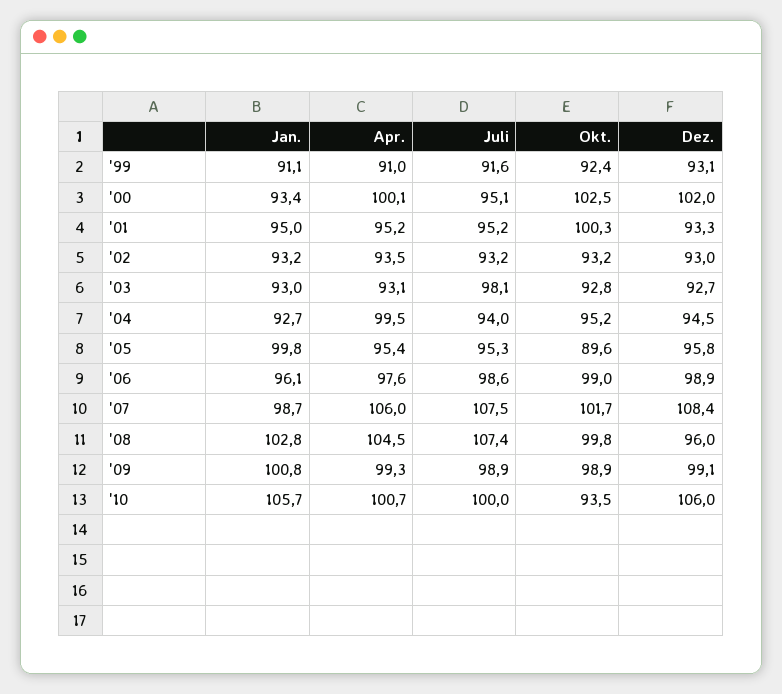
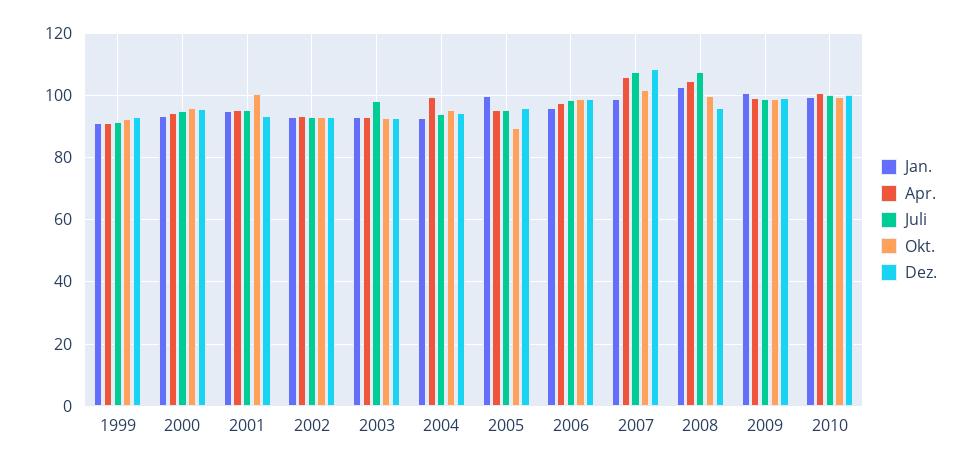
Apr., '00: 100.1 -> 94
Okt., '00: 102.5 -> 96
Dez., '00: 102 -> 96
Jan., '10: 105.7 -> 100
Okt., '10: 93.5 -> 100
Dez., '10: 106 -> 100

